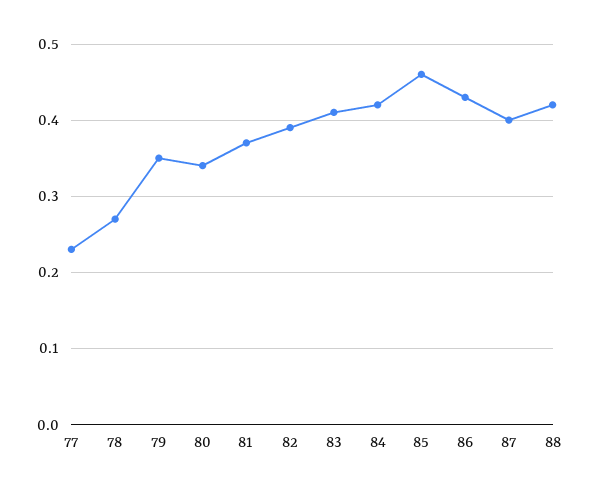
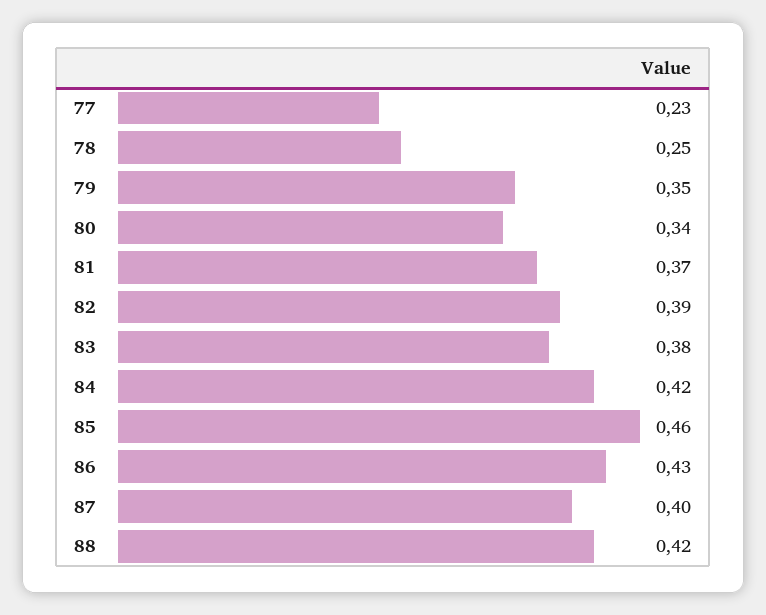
78: 0.27 -> 0.25
83: 0.41 -> 0.38

